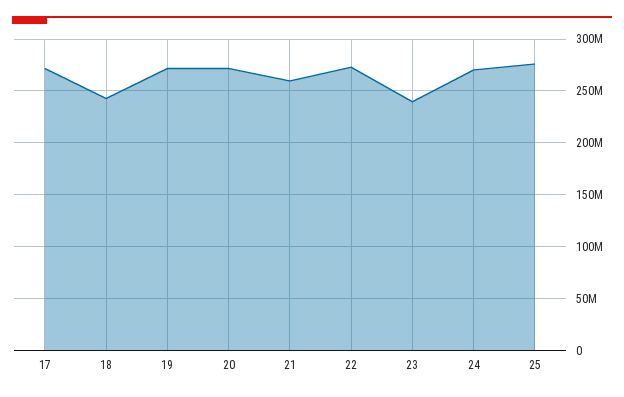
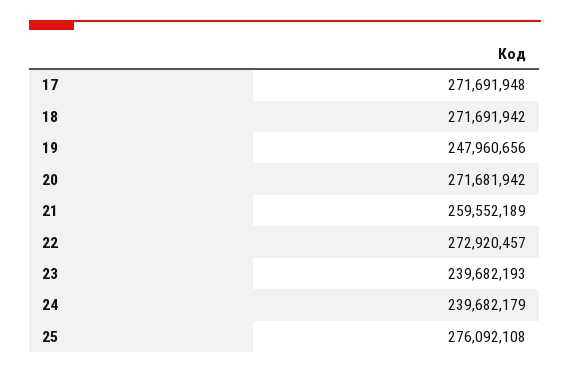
18: 240000000 -> 271691942
19: 270000000 -> 247960656
24: 270000000 -> 239682179

